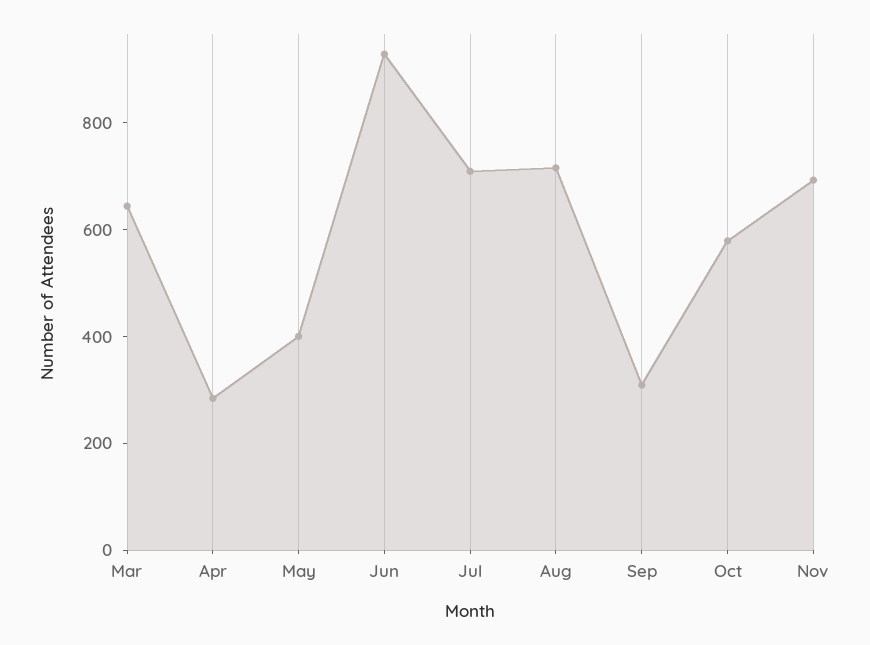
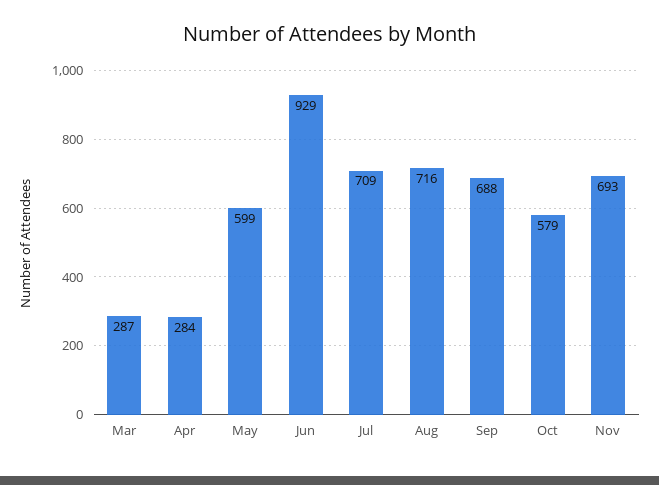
Mar: 650 -> 287
May: 400 -> 599
Sep: 300 -> 688

